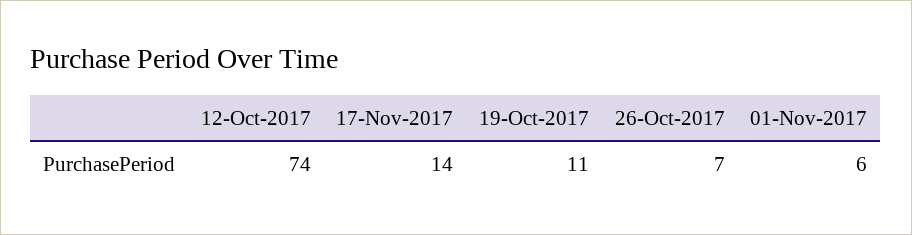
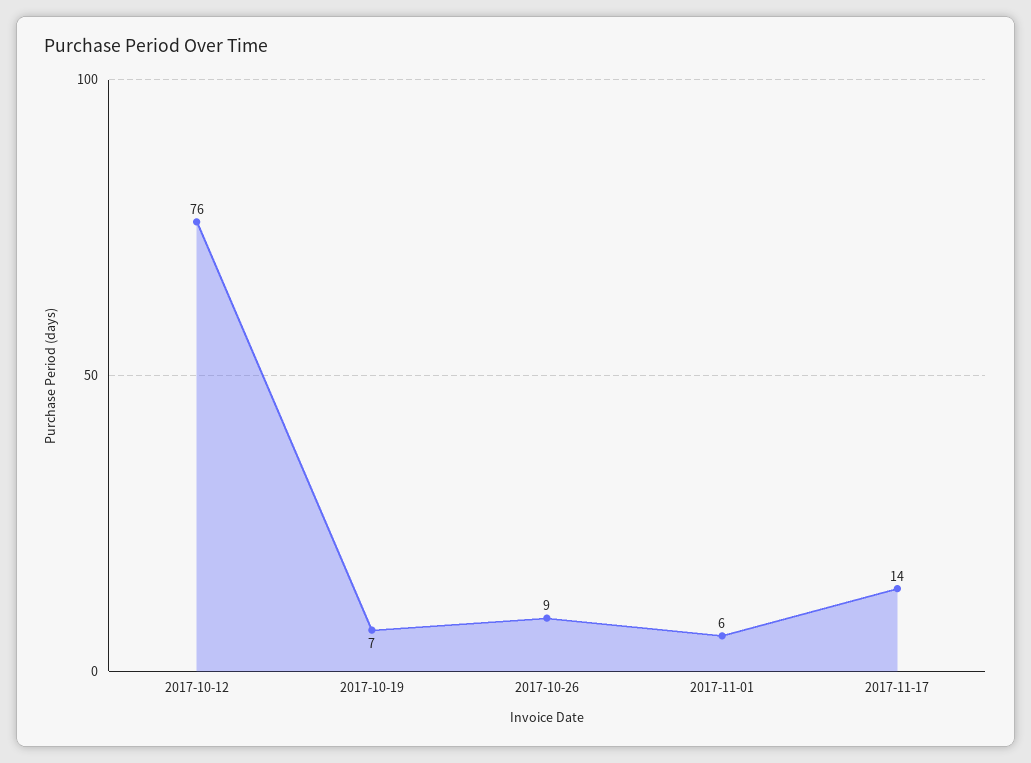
12-Oct-2017: 74 -> 76
19-Oct-2017: 11 -> 7
26-Oct-2017: 7 -> 9

